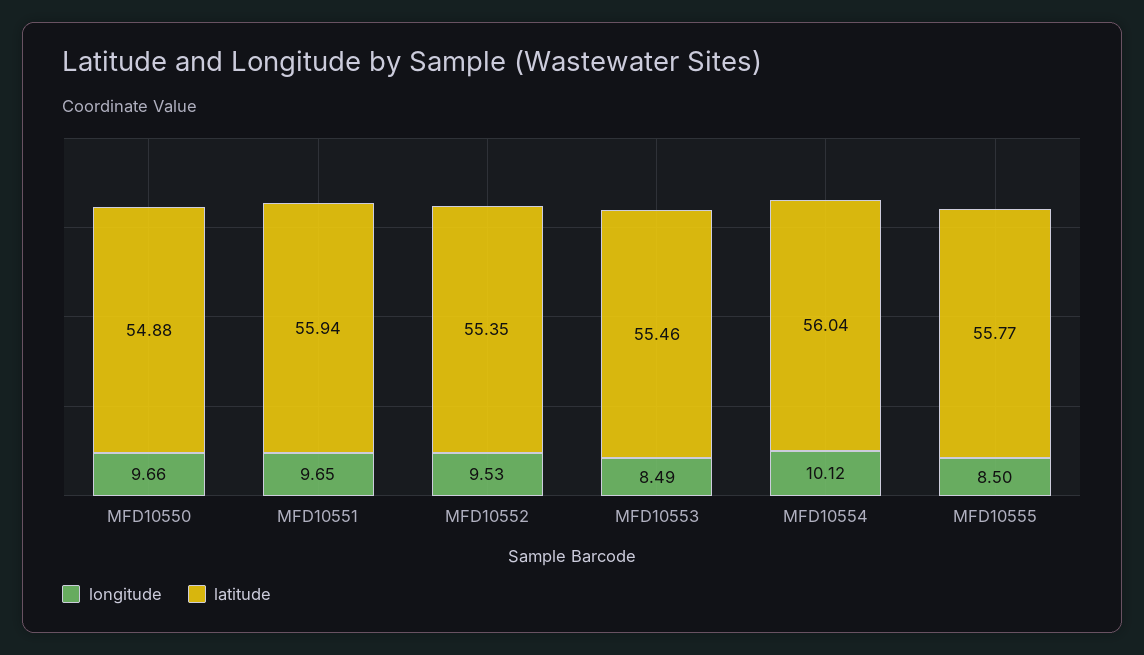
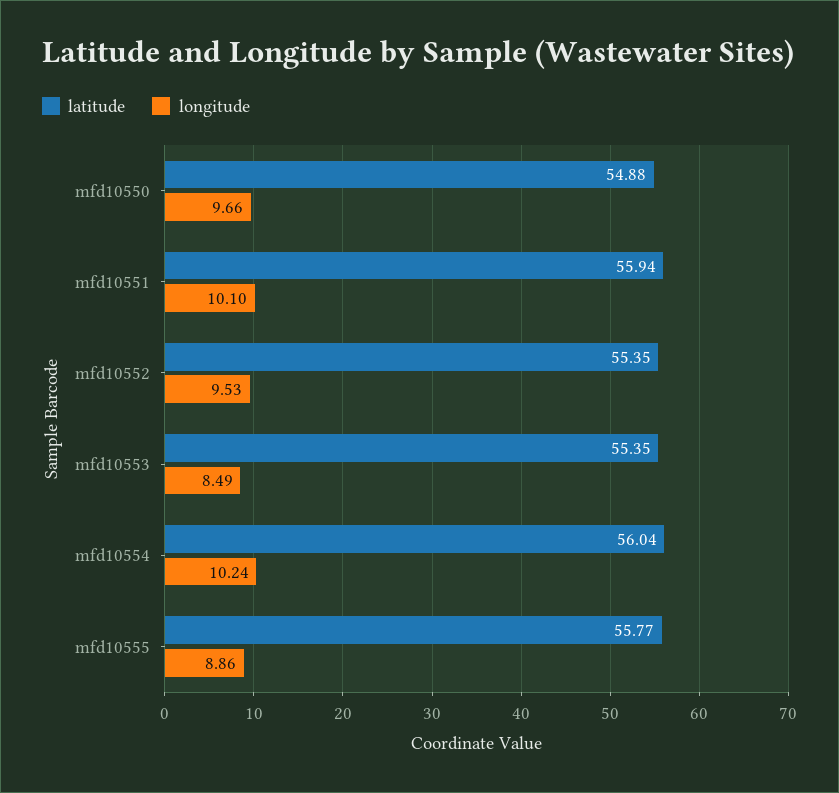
longitude, MFD10551: 9.65 -> 10.1
latitude, MFD10553: 55.46 -> 55.35
longitude, MFD10554: 10.12 -> 10.24
longitude, MFD10555: 8.5 -> 8.86

